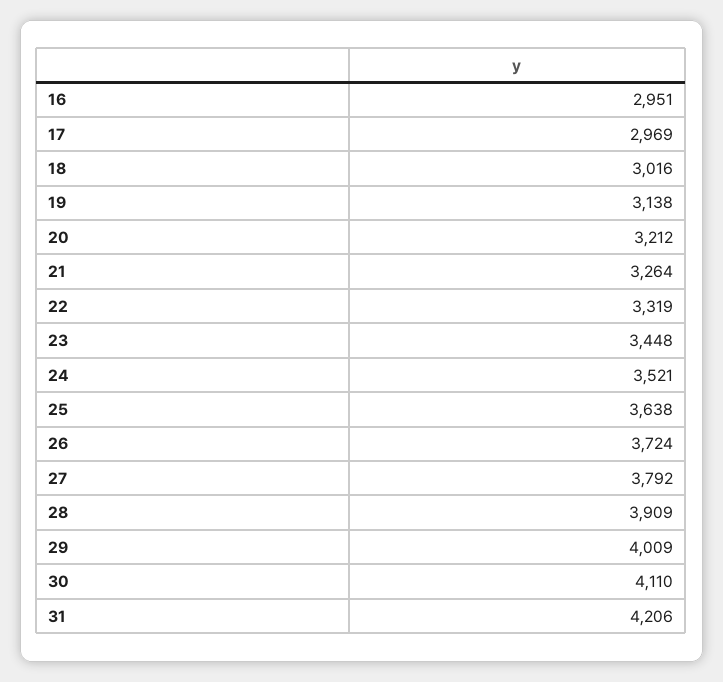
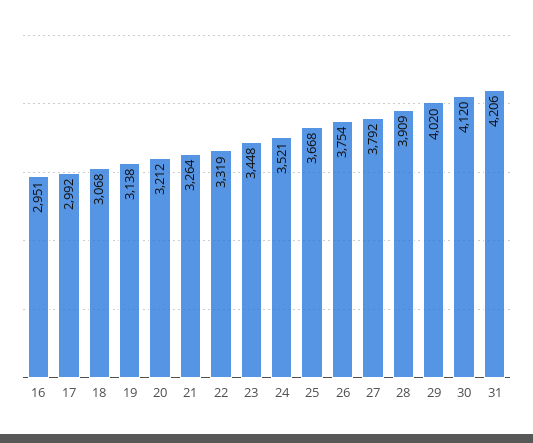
17: 2969 -> 2992
18: 3016 -> 3068
25: 3638 -> 3668
26: 3724 -> 3754
29: 4009 -> 4020
30: 4110 -> 4120

